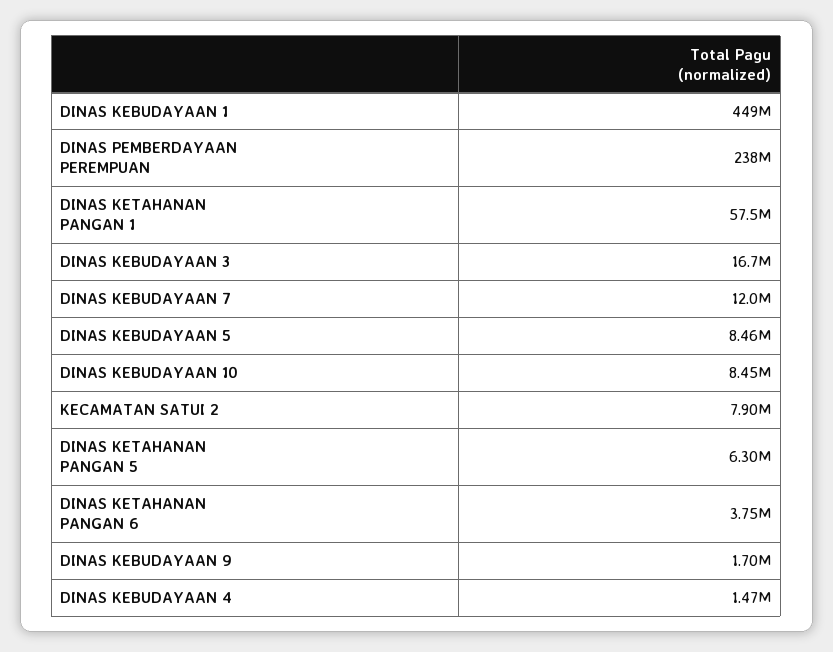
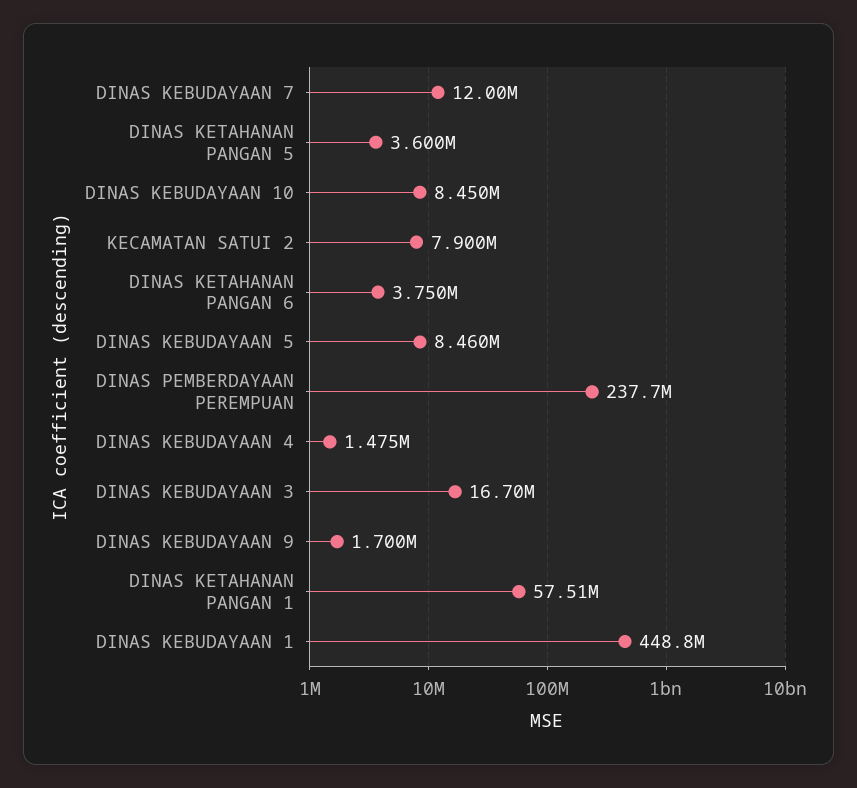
DINAS KETAHANAN PANGAN 5: 6300000 -> 3600000

